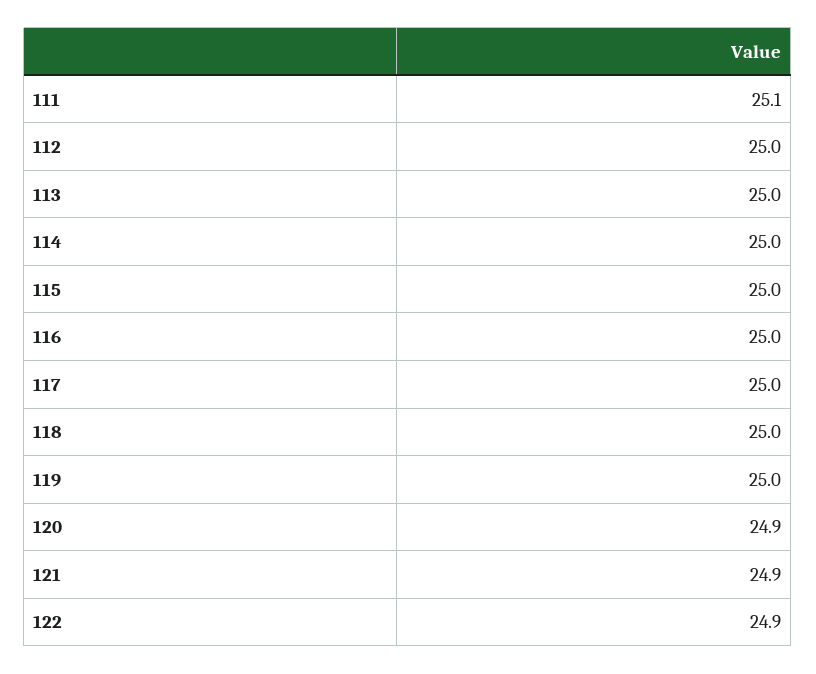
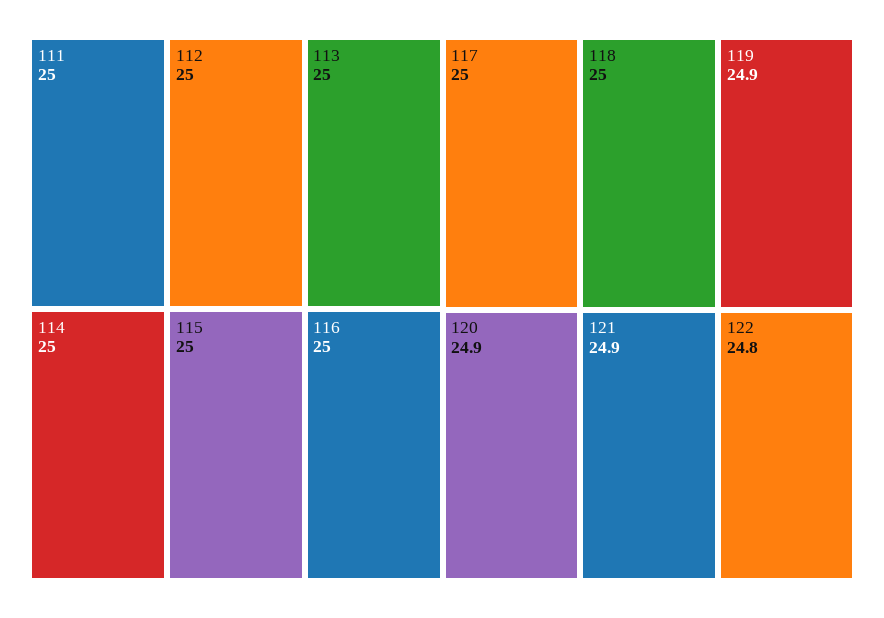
111: 25.1 -> 25
119: 25 -> 24.9
122: 24.9 -> 24.8

